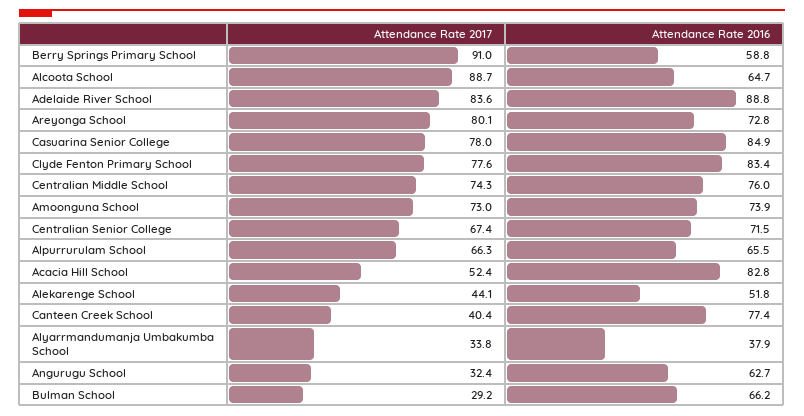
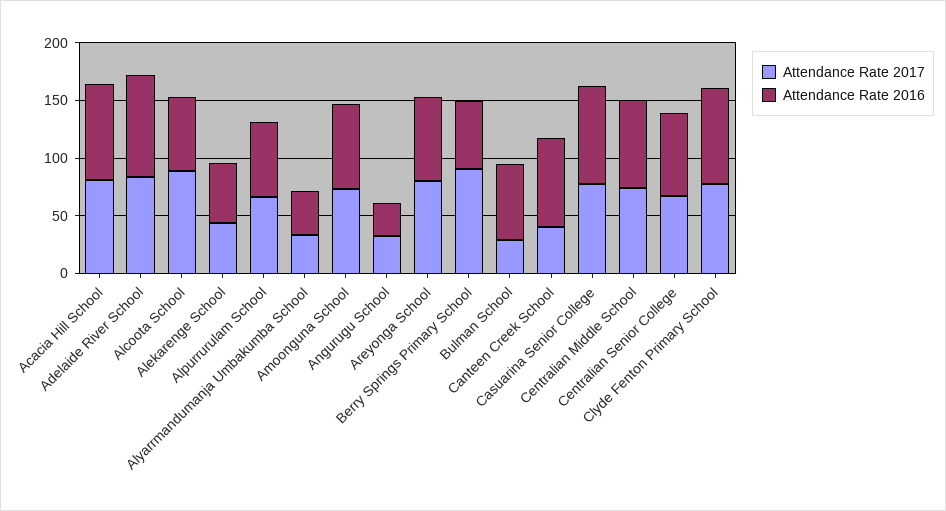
Attendance Rate 2017, Acacia Hill School: 52.4 -> 80
Attendance Rate 2016, Angurugu School: 62.7 -> 30

